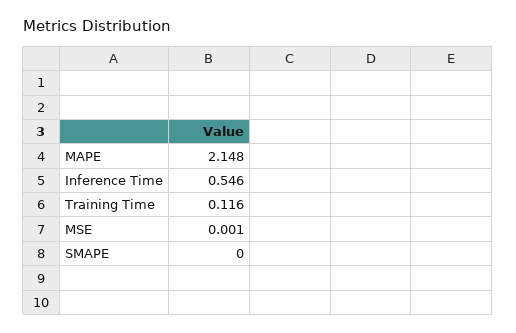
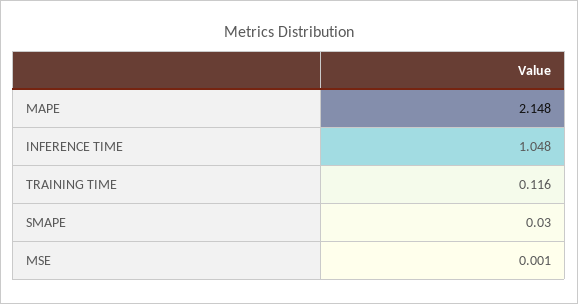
Inference Time: 0.546 -> 1.048
SMAPE: 0 -> 0.03

